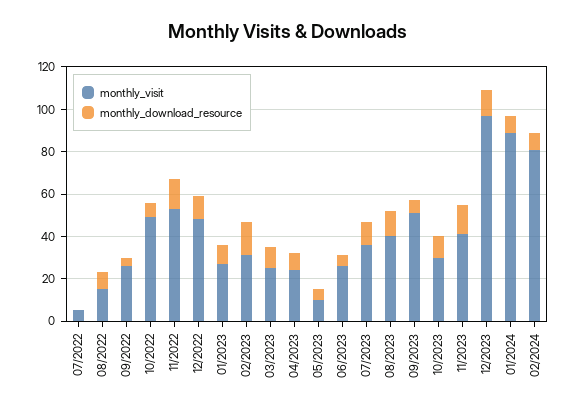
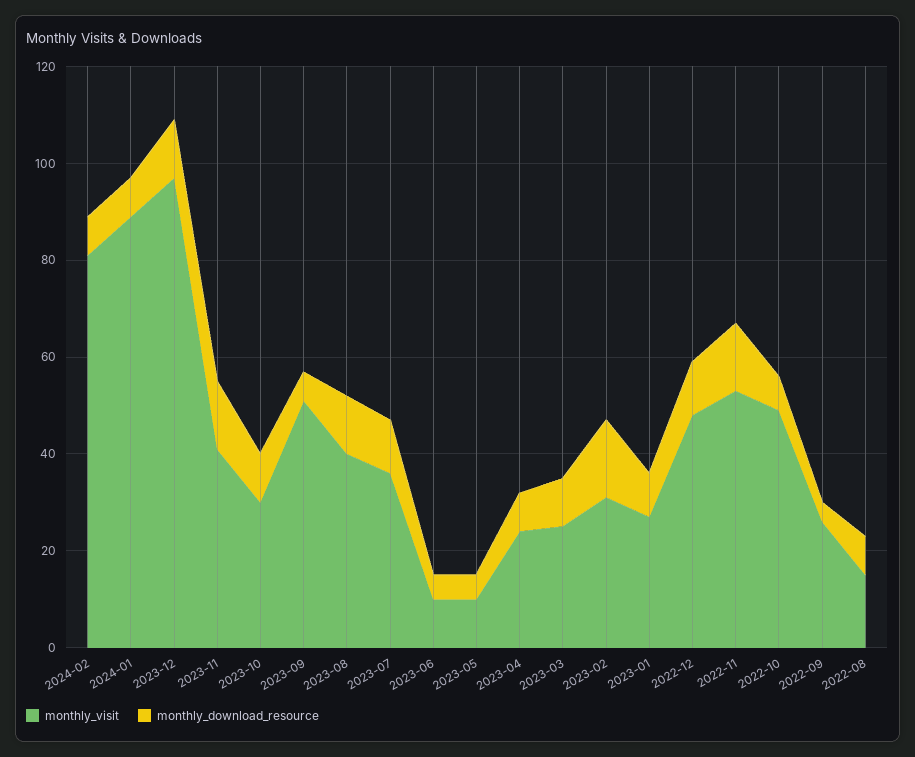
monthly_visit, 07/2022: 5 -> none
monthly_download_resource, 07/2022: 0 -> none
monthly_visit, 06/2023: 25 -> 10

